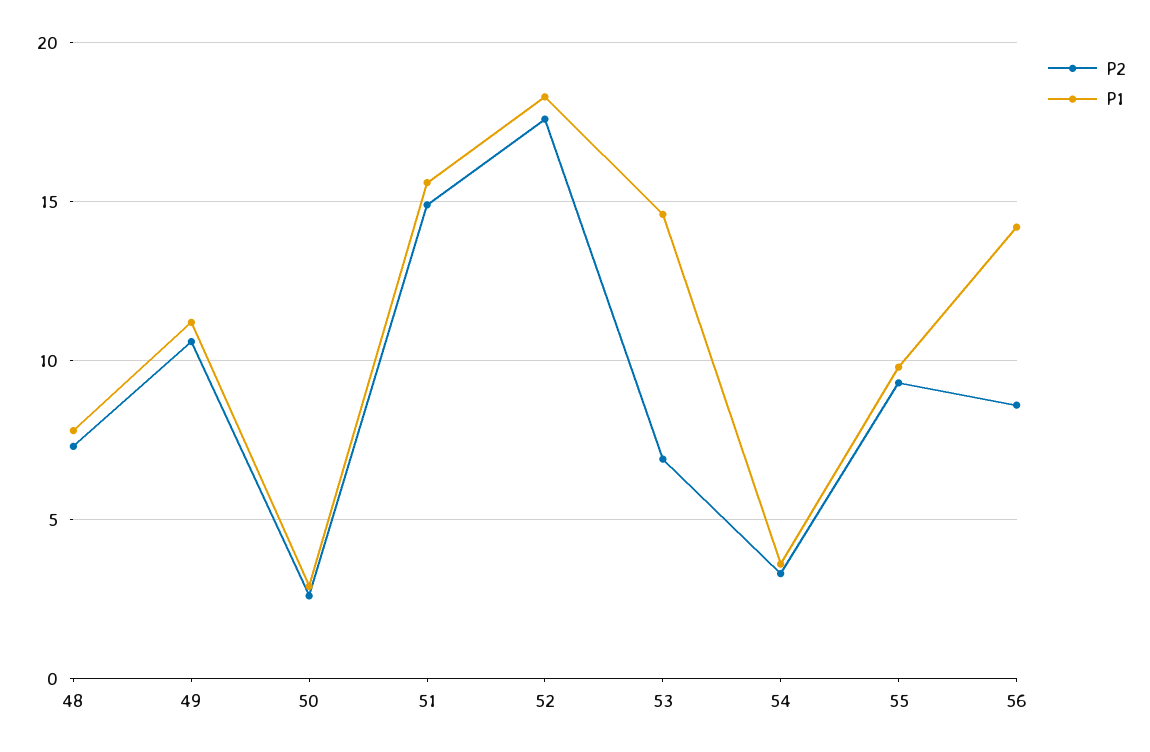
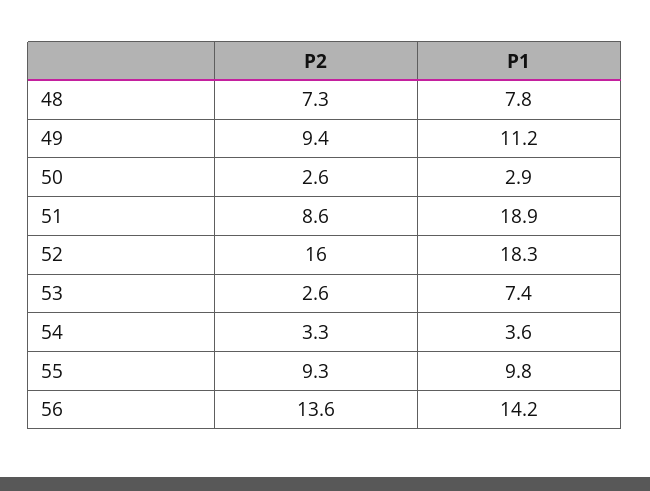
P2, 49: 10.5 -> 9.4
P2, 51: 15 -> 8.6
P1, 51: 15.5 -> 18.9
P2, 52: 17.5 -> 16
P2, 53: 7 -> 2.6
P1, 53: 14.5 -> 7.4
P2, 56: 8.5 -> 13.6

